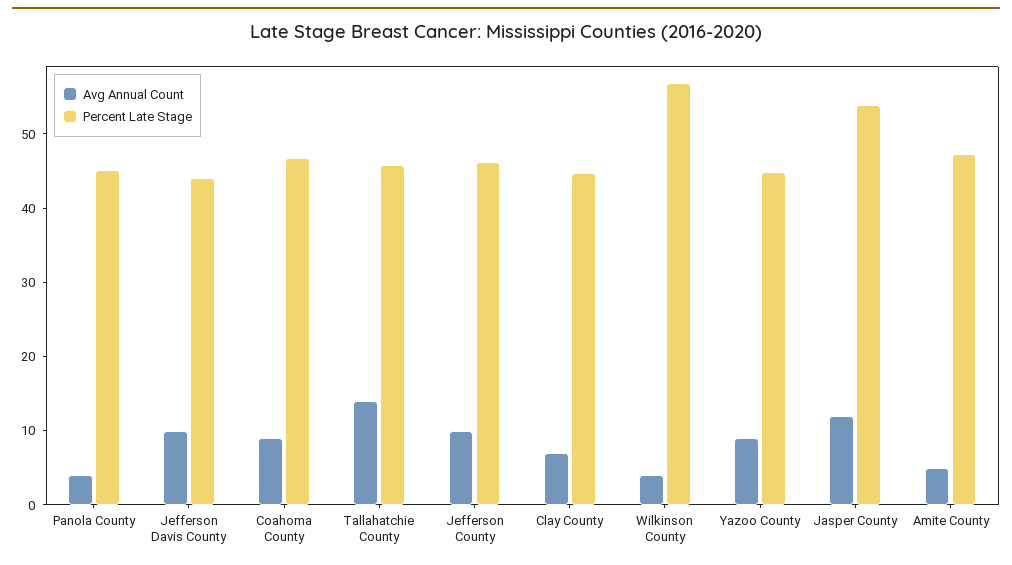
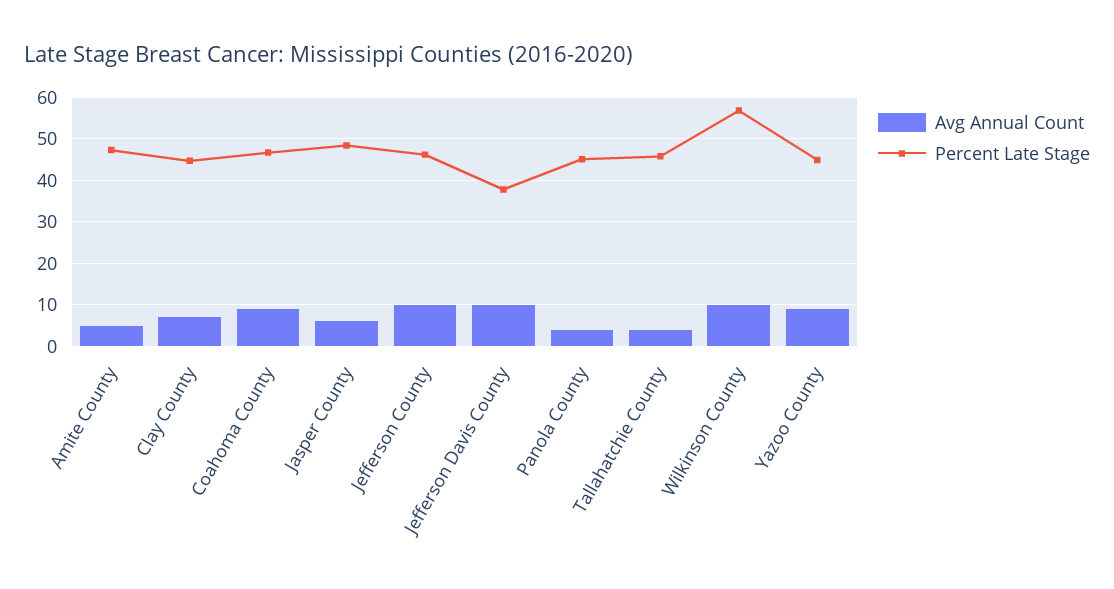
Percent Late Stage, Jefferson Davis County: 44 -> 38
Avg Annual Count, Tallahatchie County: 14 -> 4
Avg Annual Count, Wilkinson County: 4 -> 10
Avg Annual Count, Jasper County: 12 -> 6
Percent Late Stage, Jasper County: 54 -> 48

